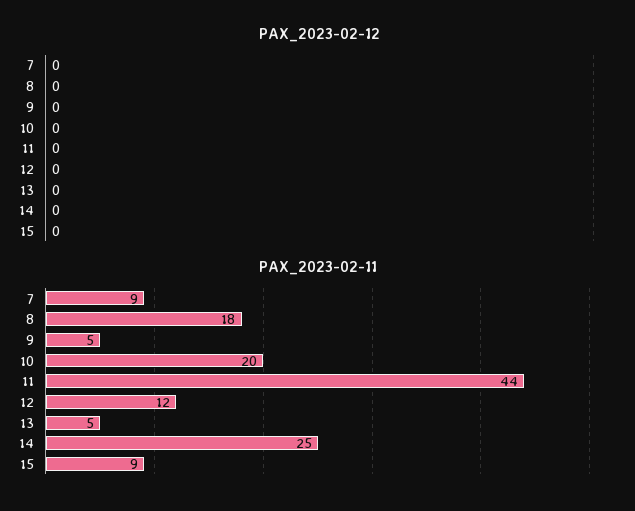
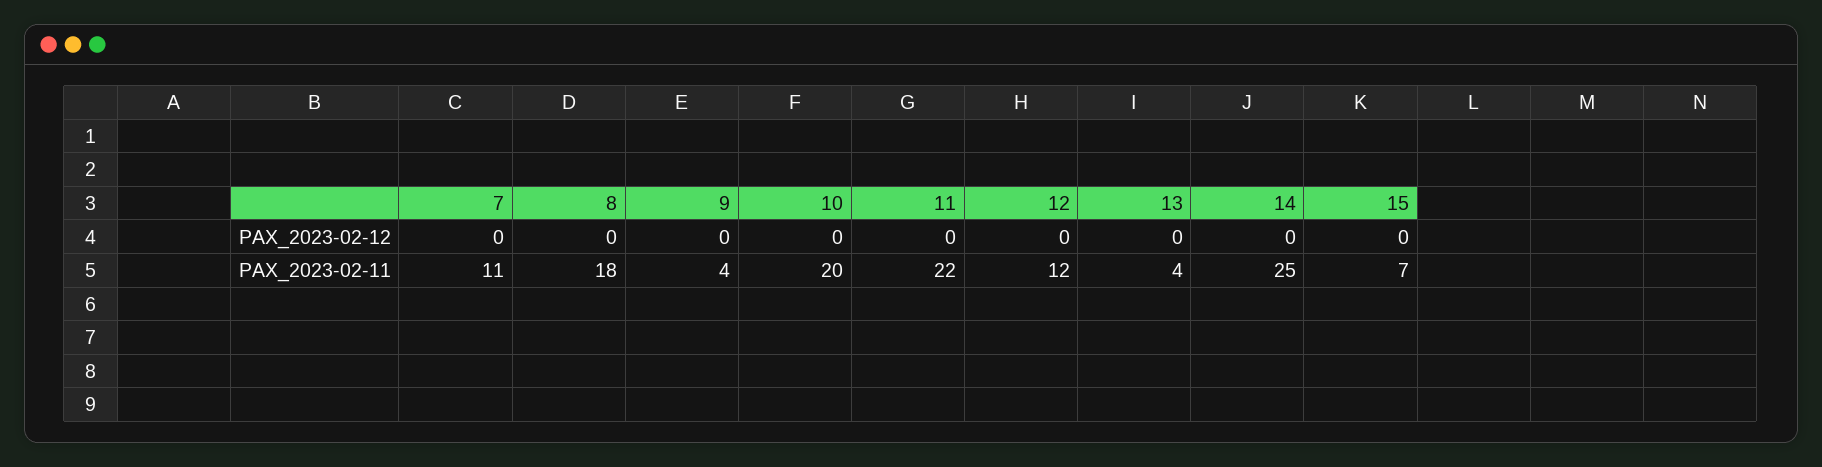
PAX_2023-02-11, 7: 9 -> 11
PAX_2023-02-11, 9: 5 -> 4
PAX_2023-02-11, 11: 44 -> 22
PAX_2023-02-11, 13: 5 -> 4
PAX_2023-02-11, 15: 9 -> 7

